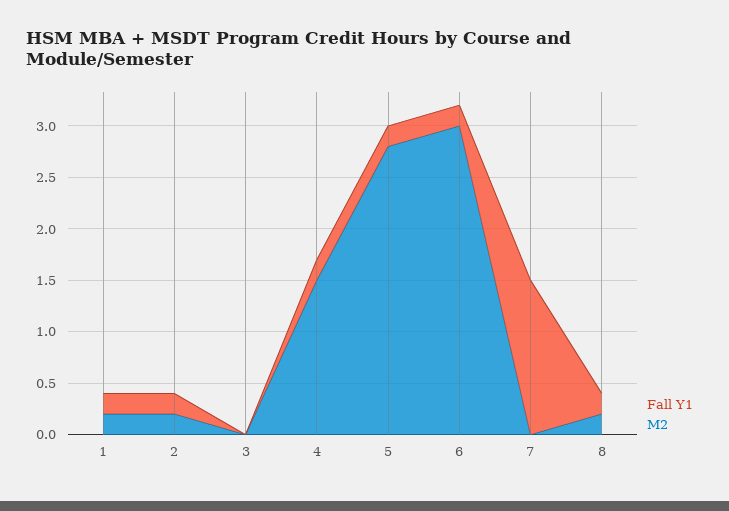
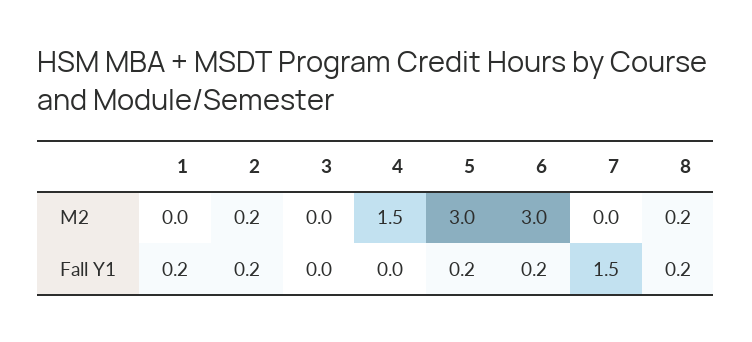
M2, 1: 0.2 -> 0
Fall Y1, 4: 0.2 -> 0
M2, 5: 2.8 -> 3

